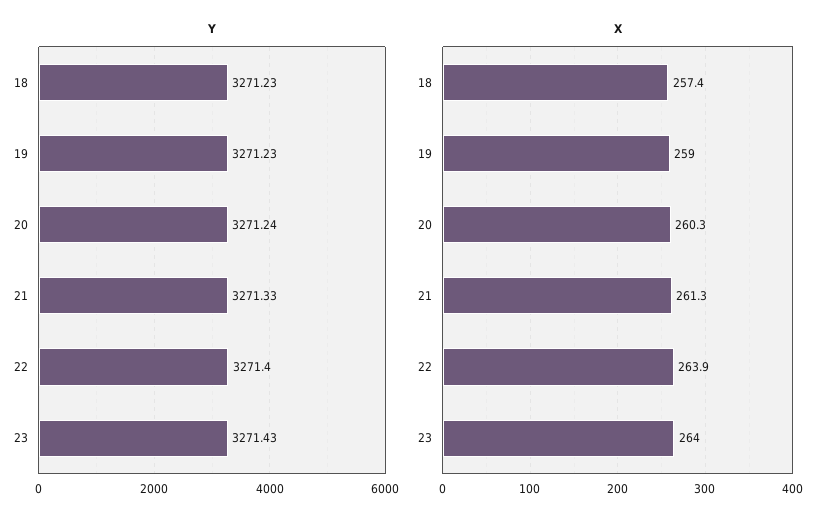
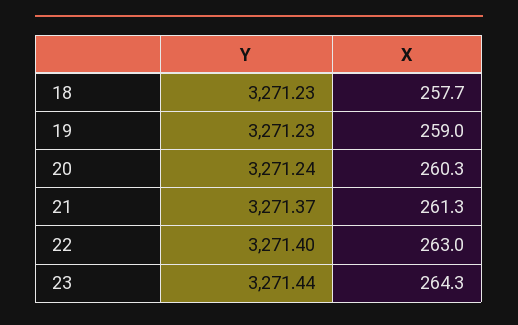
Y, 21: 3271.33 -> 3271.37
Y, 23: 3271.43 -> 3271.44
X, 18: 257.4 -> 257.7
X, 22: 263.9 -> 263
X, 23: 264 -> 264.3

